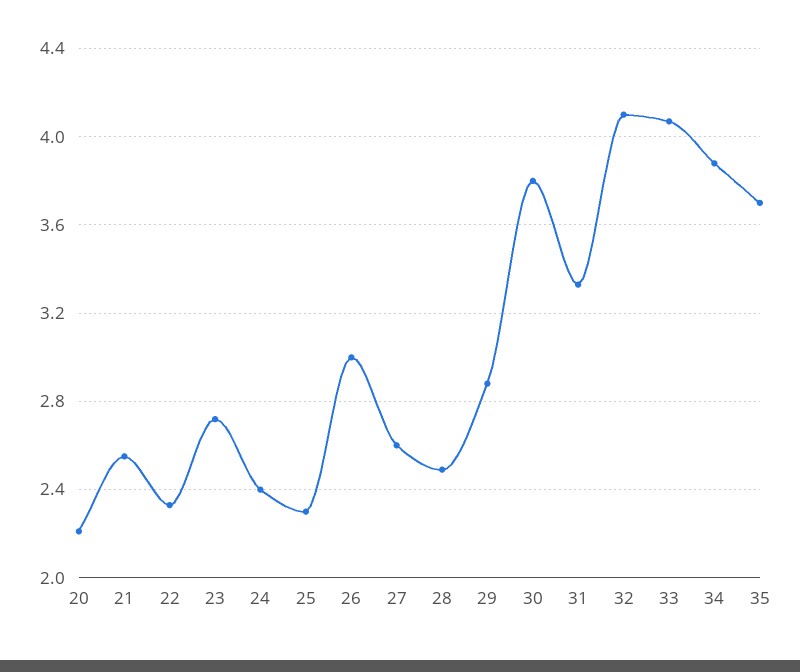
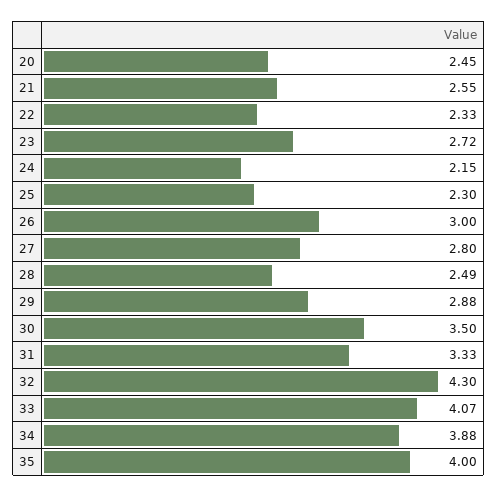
20: 2.2 -> 2.45
24: 2.4 -> 2.15
27: 2.6 -> 2.8
30: 3.8 -> 3.5
32: 4.1 -> 4.3
35: 3.7 -> 4

